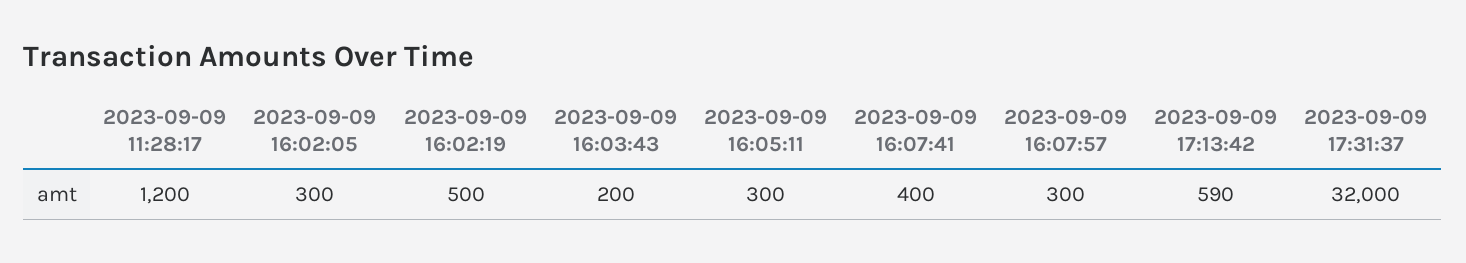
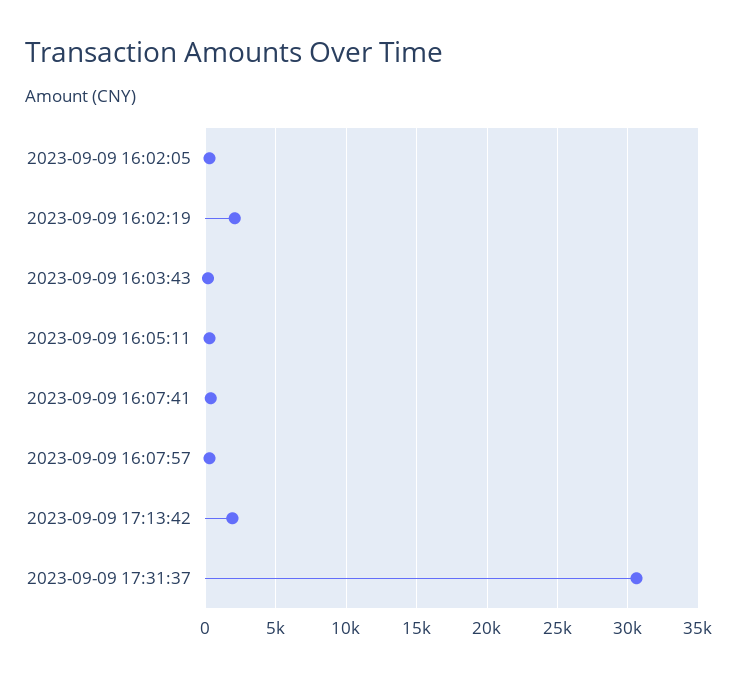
2023-09-09 11:28:17: 1200 -> none
2023-09-09 16:02:19: 500 -> 2000
2023-09-09 17:13:42: 590 -> 2000
2023-09-09 17:31:37: 32000 -> 30500

